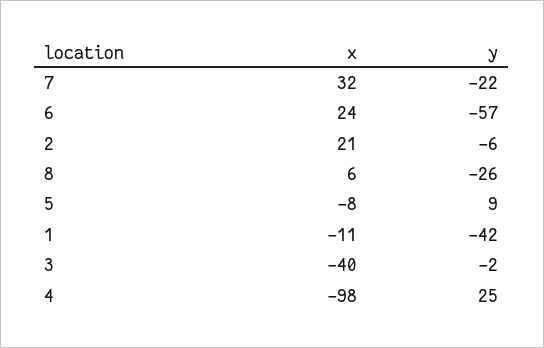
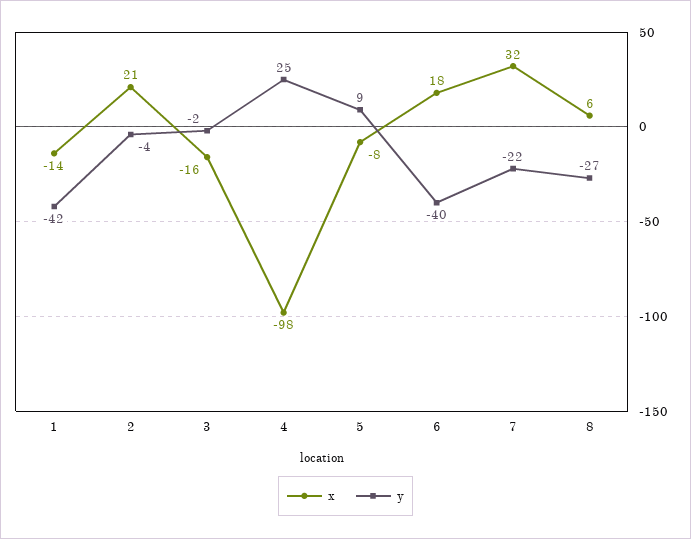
x, 6: 24 -> 18
y, 6: -57 -> -40
y, 2: -6 -> -4
y, 8: -26 -> -27
x, 1: -11 -> -14
x, 3: -40 -> -16

